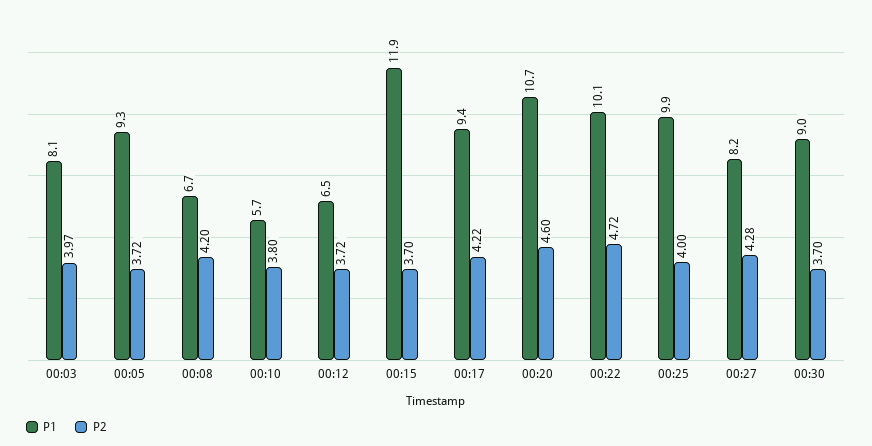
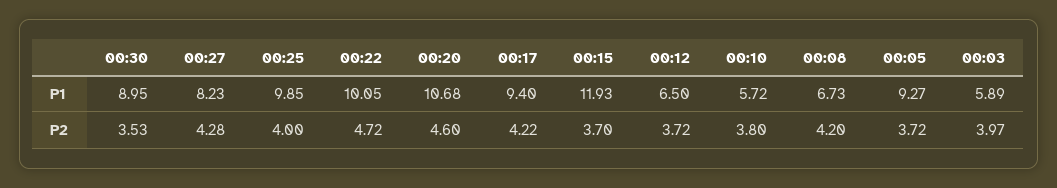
P1, 00:03: 8.1 -> 5.89
P2, 00:30: 3.7 -> 3.53

